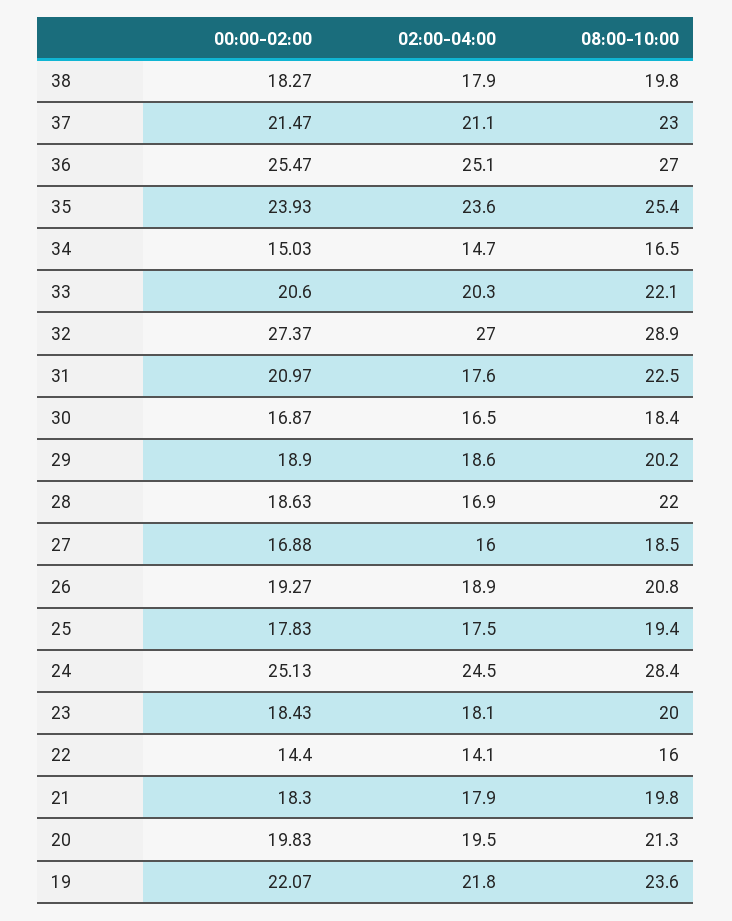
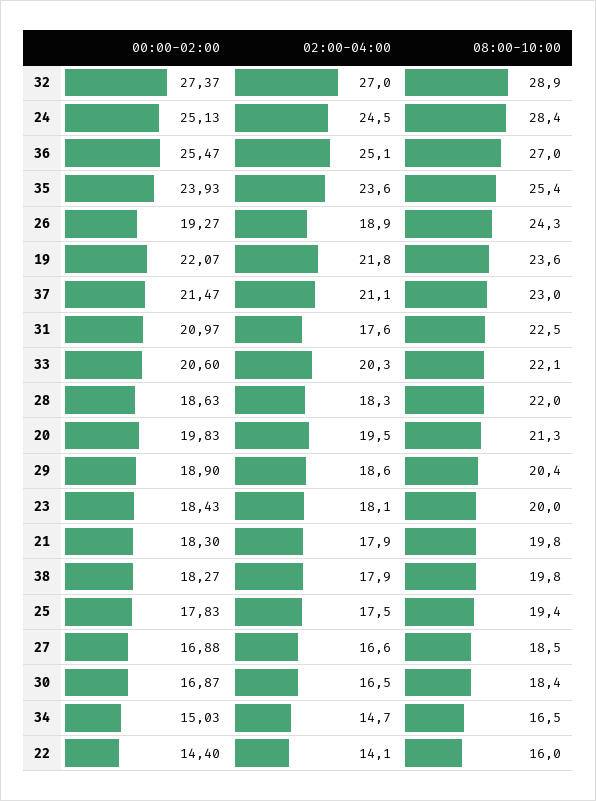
08:00-10:00, 29: 20.2 -> 20.4
02:00-04:00, 28: 16.9 -> 18.3
02:00-04:00, 27: 16 -> 16.6
08:00-10:00, 26: 20.8 -> 24.3

